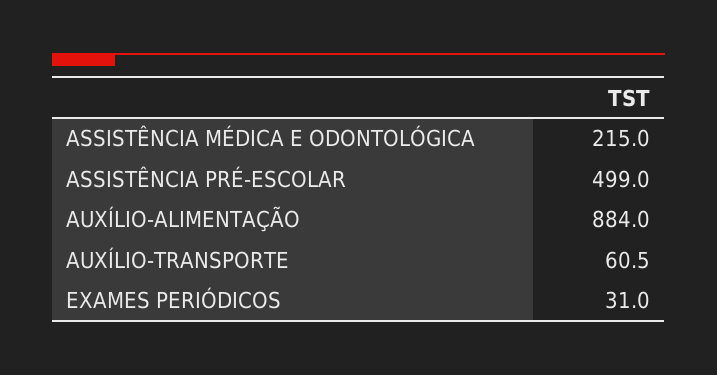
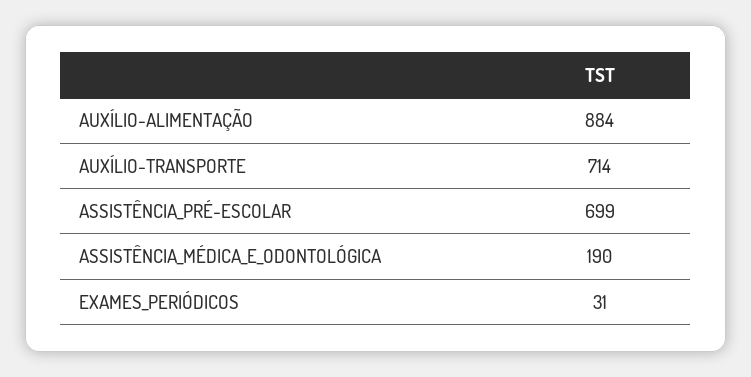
ASSISTÊNCIA MÉDICA E ODONTOLÓGICA: 215 -> 190
ASSISTÊNCIA PRÉ-ESCOLAR: 499 -> 699
AUXÍLIO-TRANSPORTE: 60.5 -> 714

